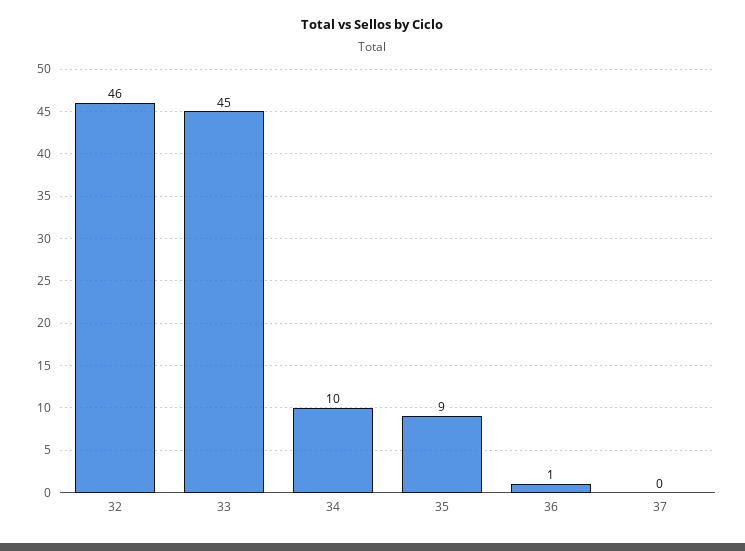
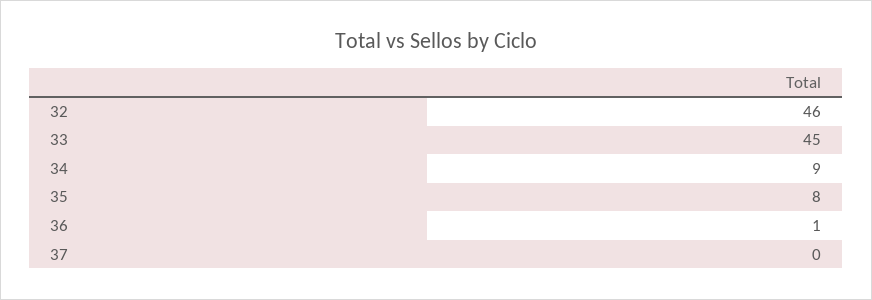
34: 10 -> 9
35: 9 -> 8

